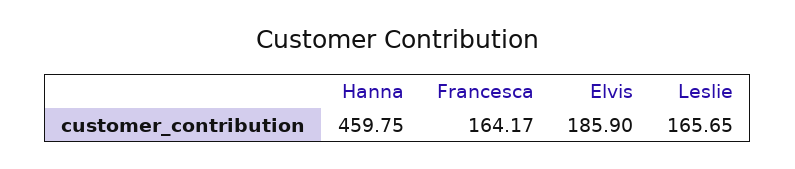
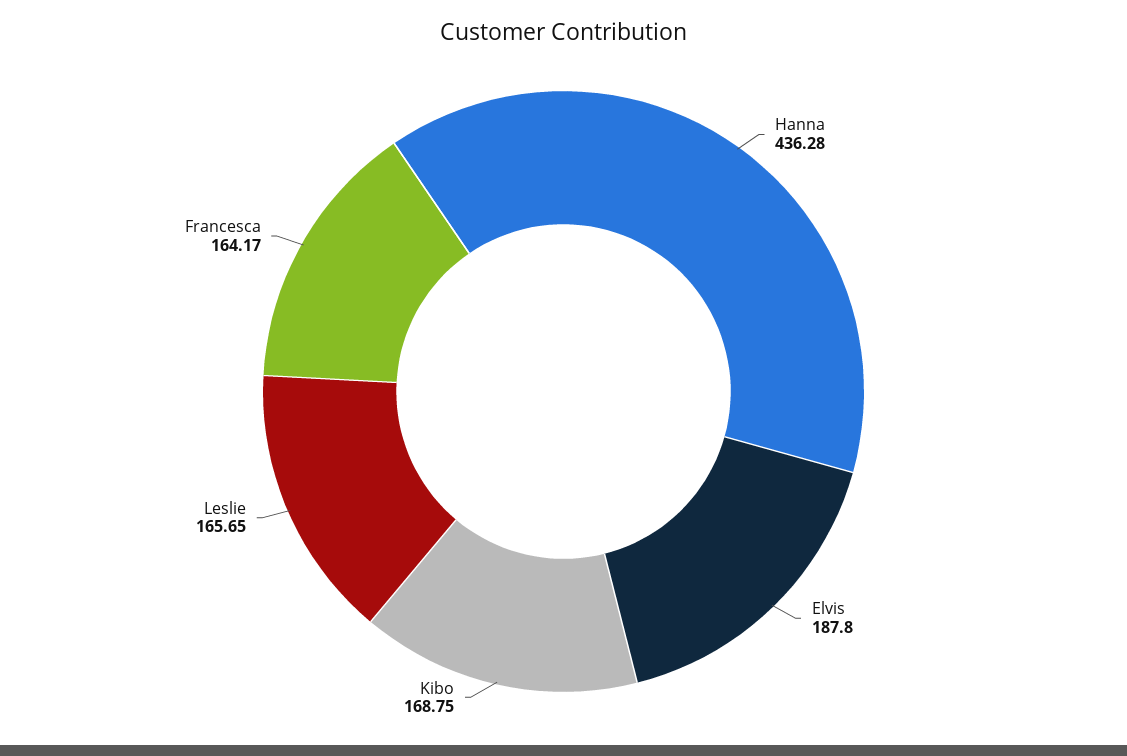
Hanna: 459.75 -> 436.28
Elvis: 185.9 -> 187.8
Kibo: none -> 168.75

